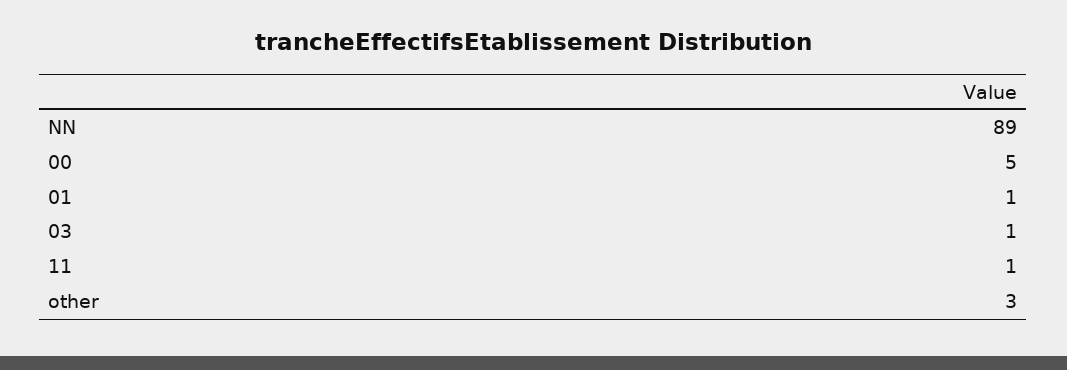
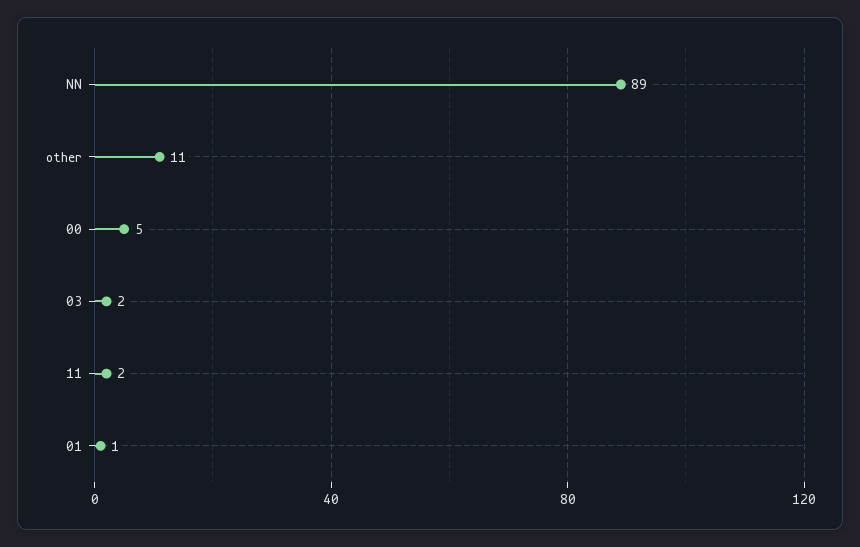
03: 1 -> 2
11: 1 -> 2
other: 3 -> 11

